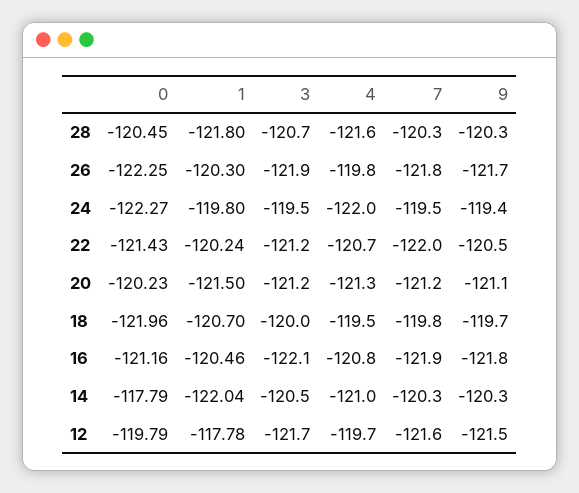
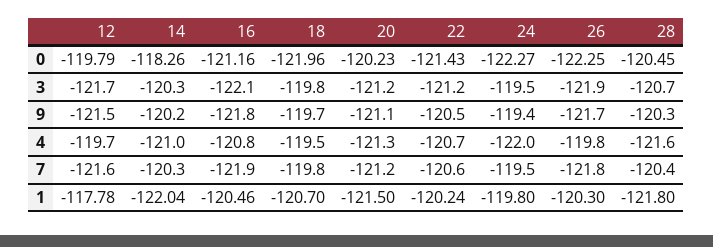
7, 28: -120.3 -> -120.4
7, 22: -122 -> -120.6
3, 18: -120 -> -119.8
0, 14: -117.79 -> -118.26
3, 14: -120.5 -> -120.3
9, 14: -120.3 -> -120.2

